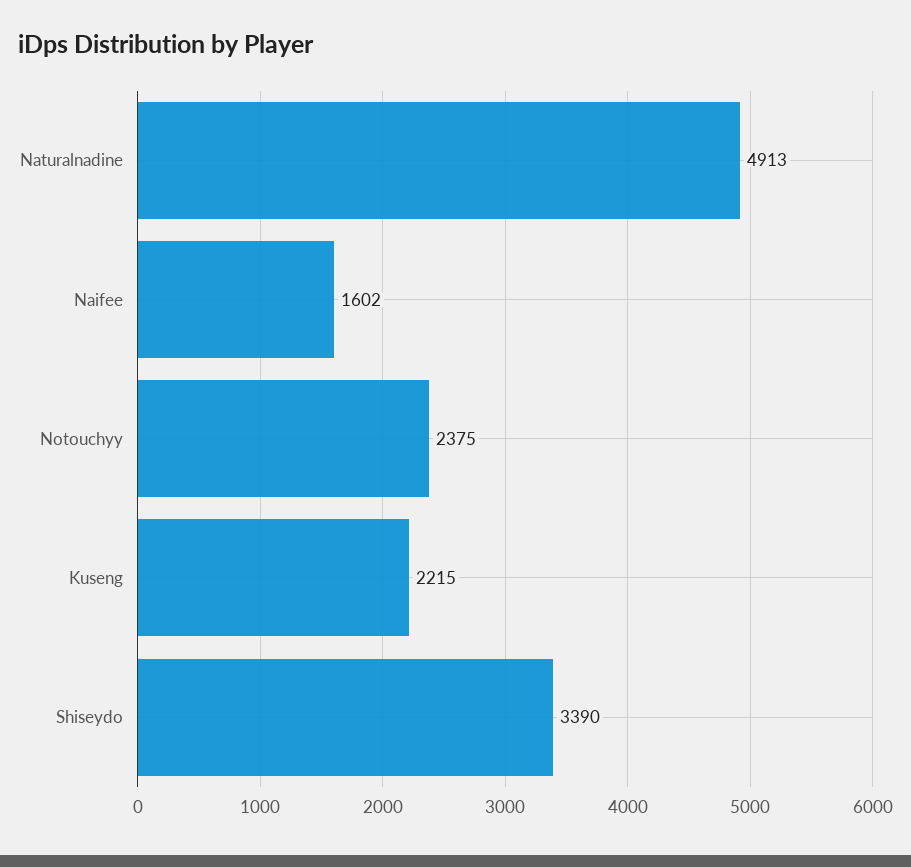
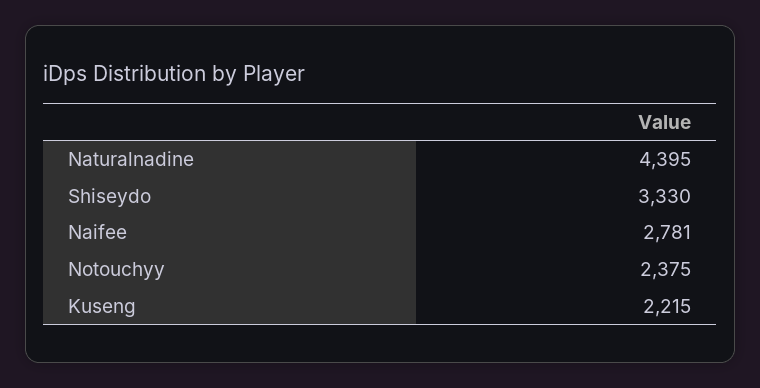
Naturalnadine: 4913 -> 4395
Naifee: 1602 -> 2781
Shiseydo: 3390 -> 3330

